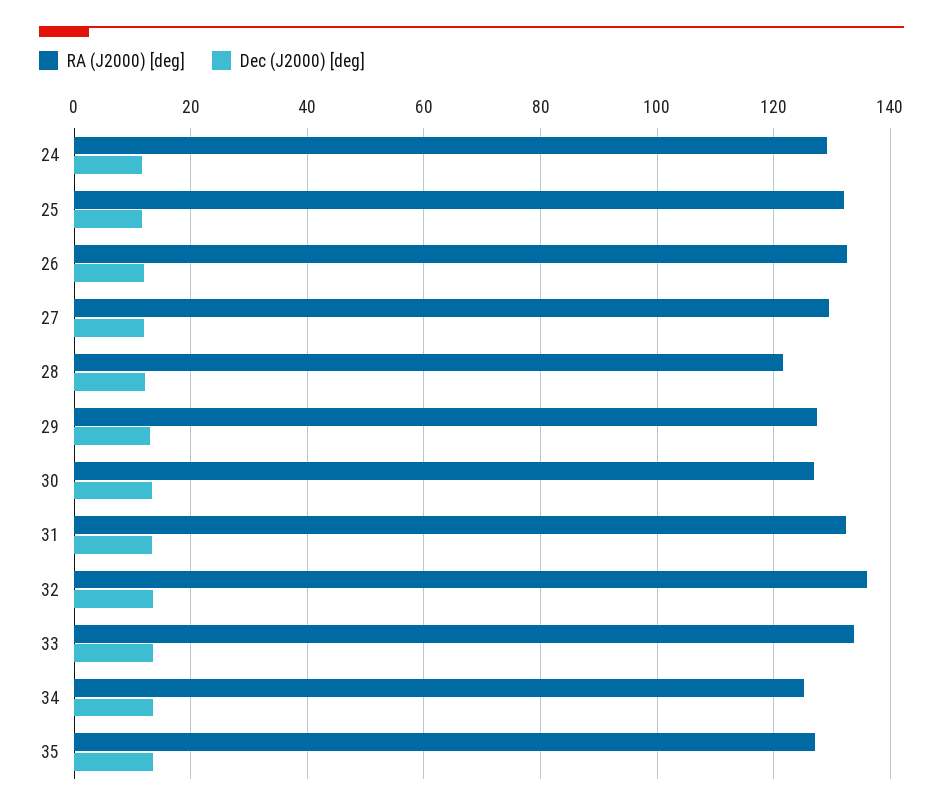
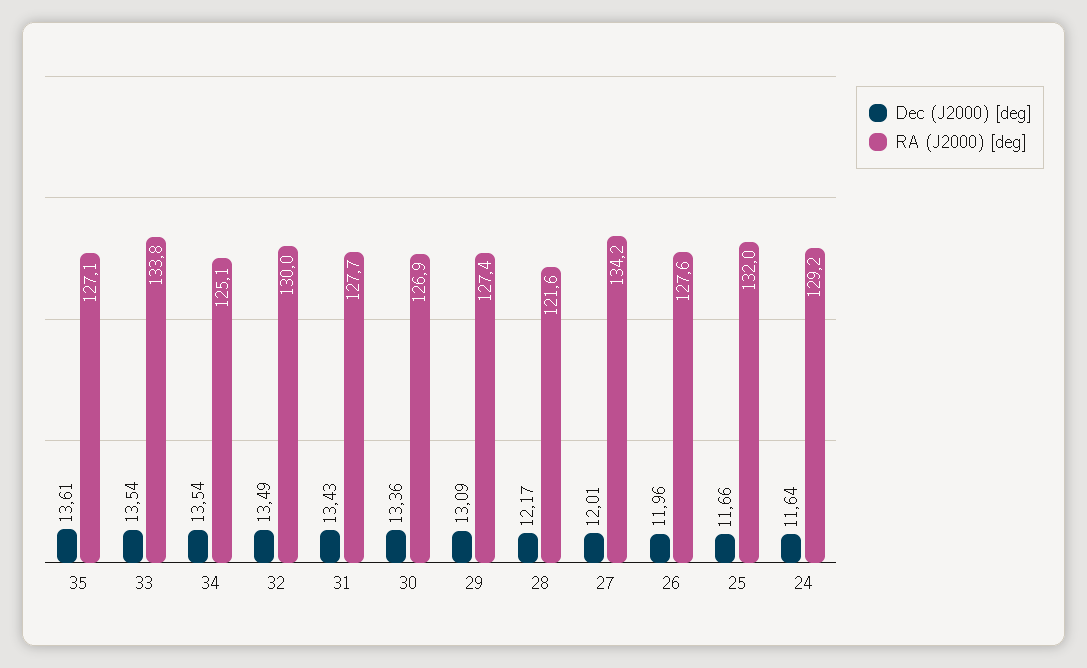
RA (J2000) [deg], 26: 132 -> 127.6
RA (J2000) [deg], 27: 130 -> 134.2
RA (J2000) [deg], 31: 132 -> 127.7
RA (J2000) [deg], 32: 136 -> 130

